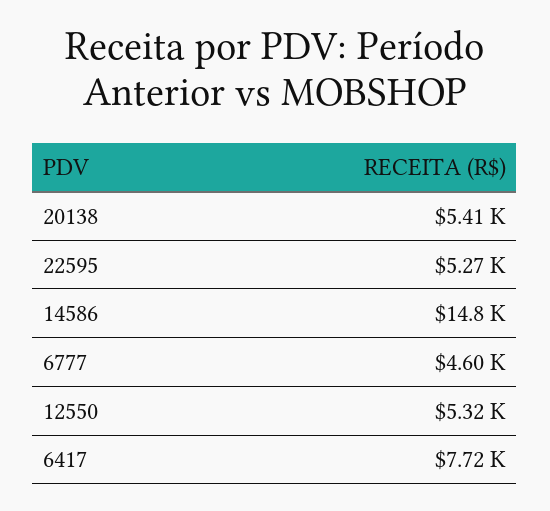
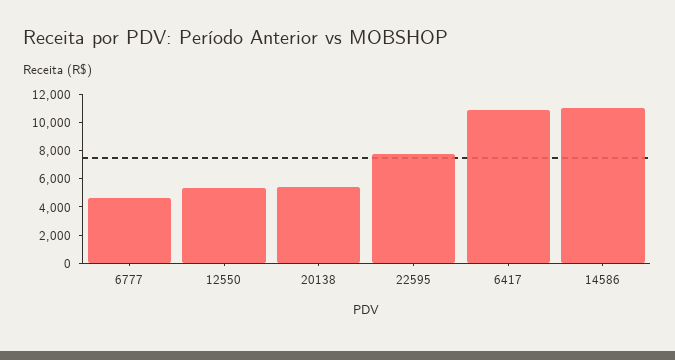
22595: 5270 -> 8000
14586: 14800 -> 11000
6417: 7720 -> 11000

